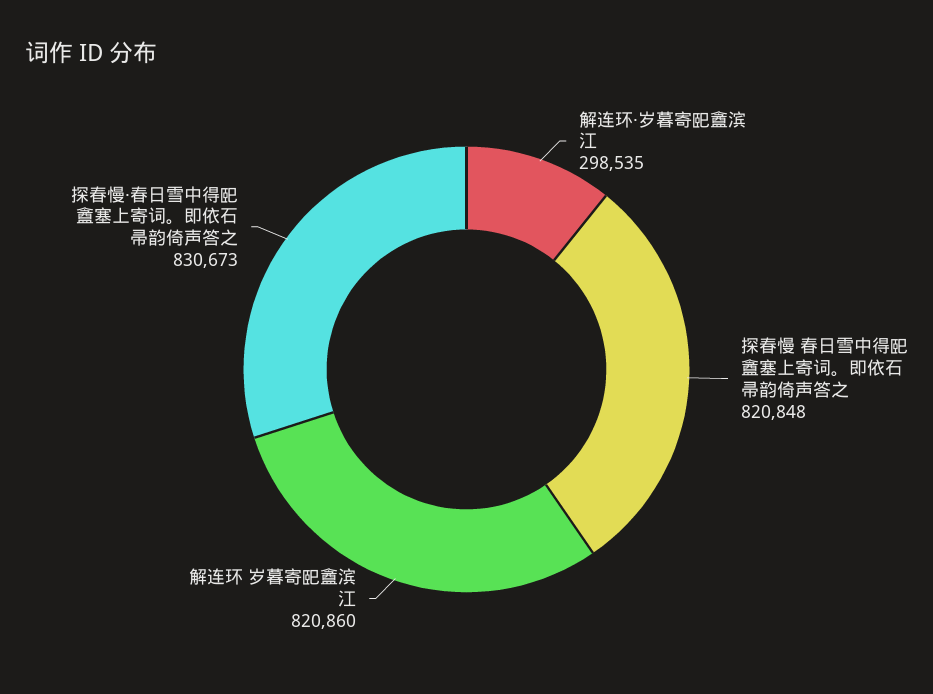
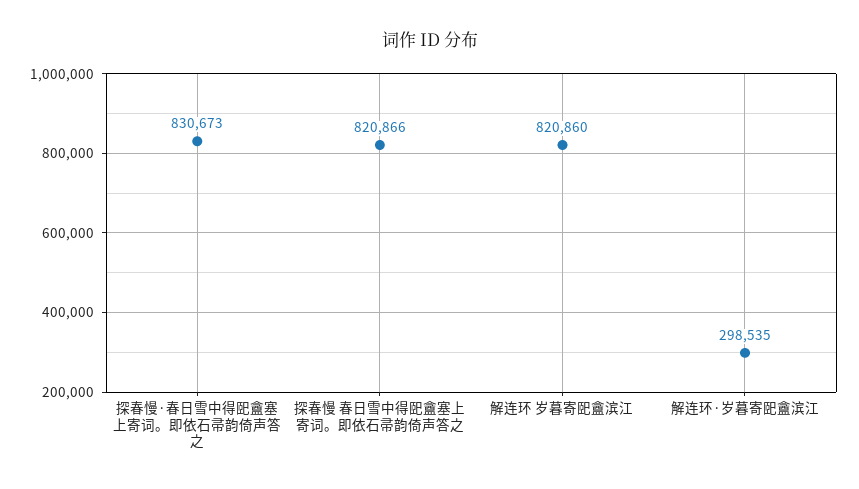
探春慢 春日雪中得巸盦塞上寄词。即依石帚韵倚声答之: 820848 -> 820866

